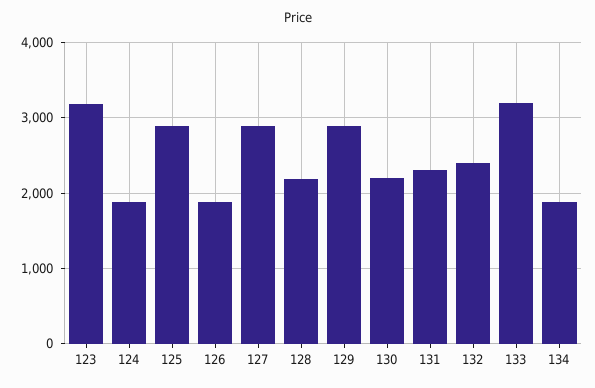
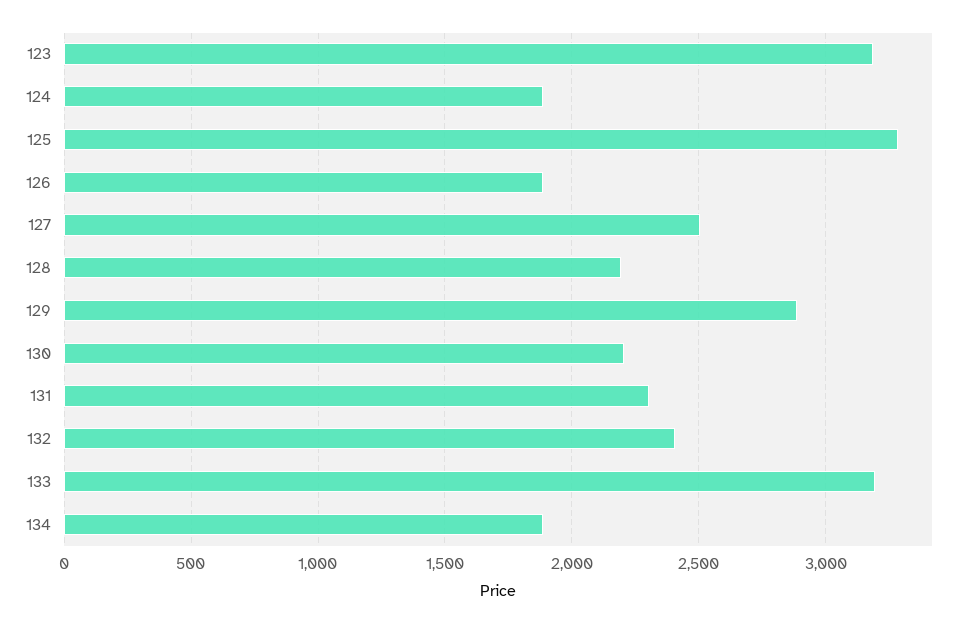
125: 2900 -> 3300
127: 2900 -> 2500

